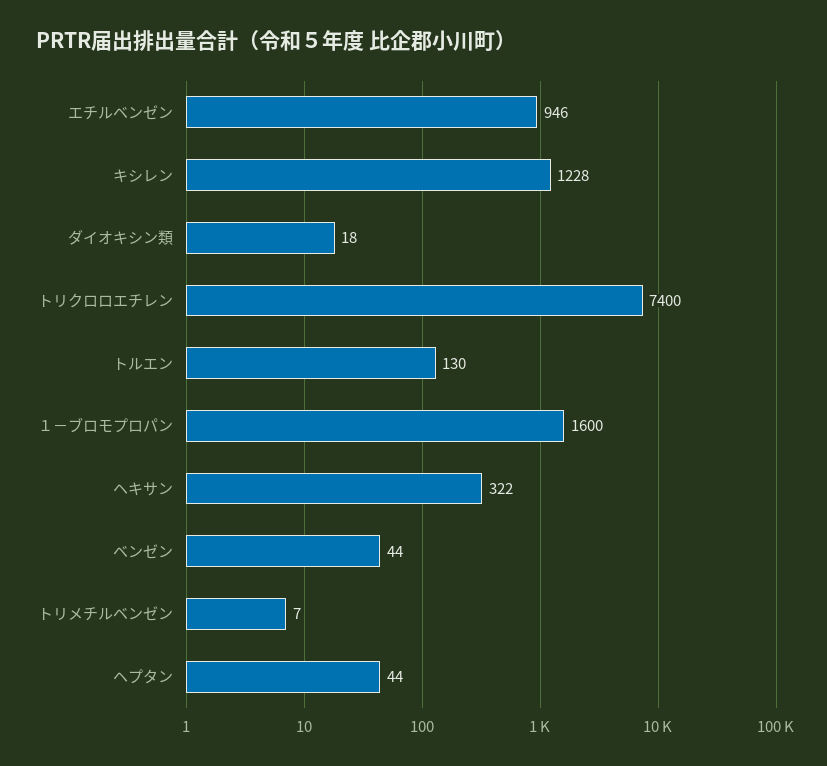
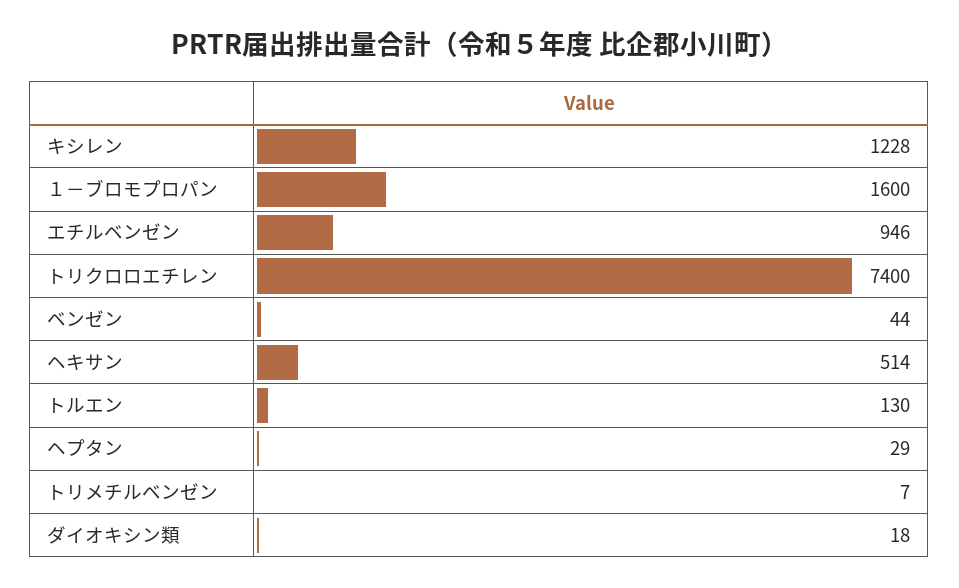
ヘキサン: 322 -> 514
ヘプタン: 44 -> 29

